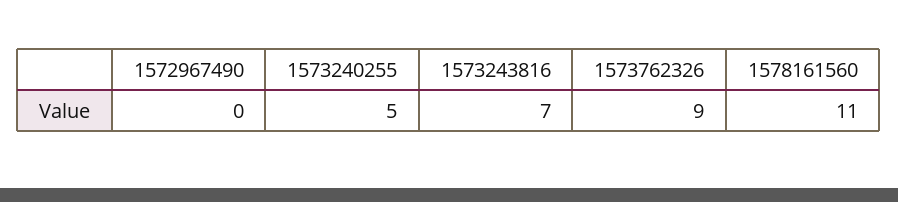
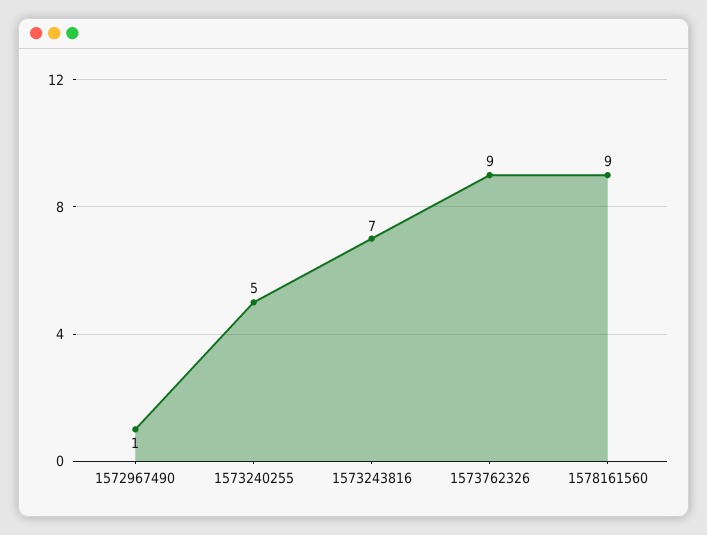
1572967490: 0 -> 1
1578161560: 11 -> 9

